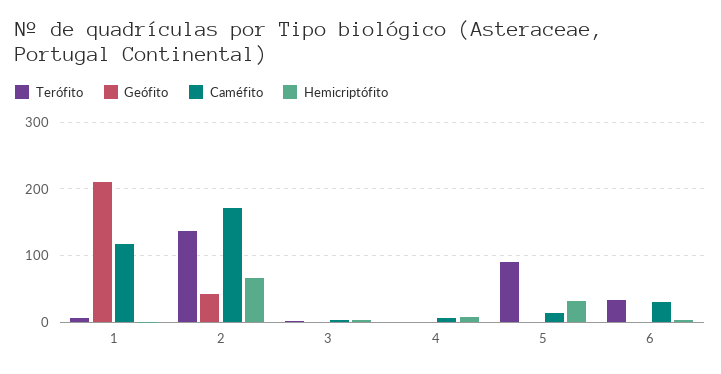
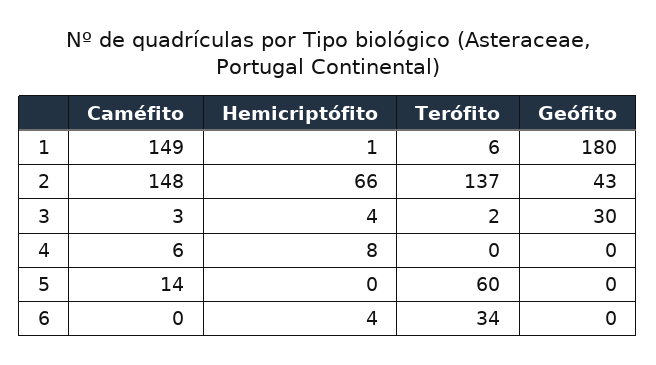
Geófito, 1: 210 -> 180
Caméfito, 1: 120 -> 149
Caméfito, 2: 170 -> 148
Geófito, 3: 0 -> 30
Terófito, 5: 90 -> 60
Hemicriptófito, 5: 30 -> 0
Caméfito, 6: 30 -> 0

